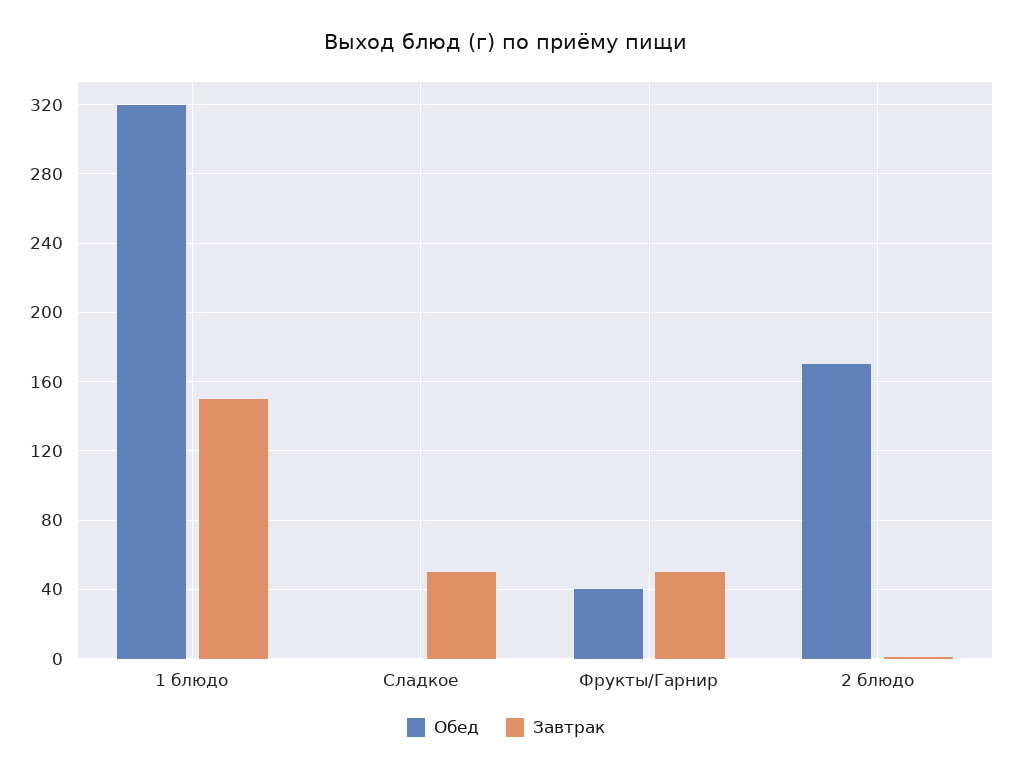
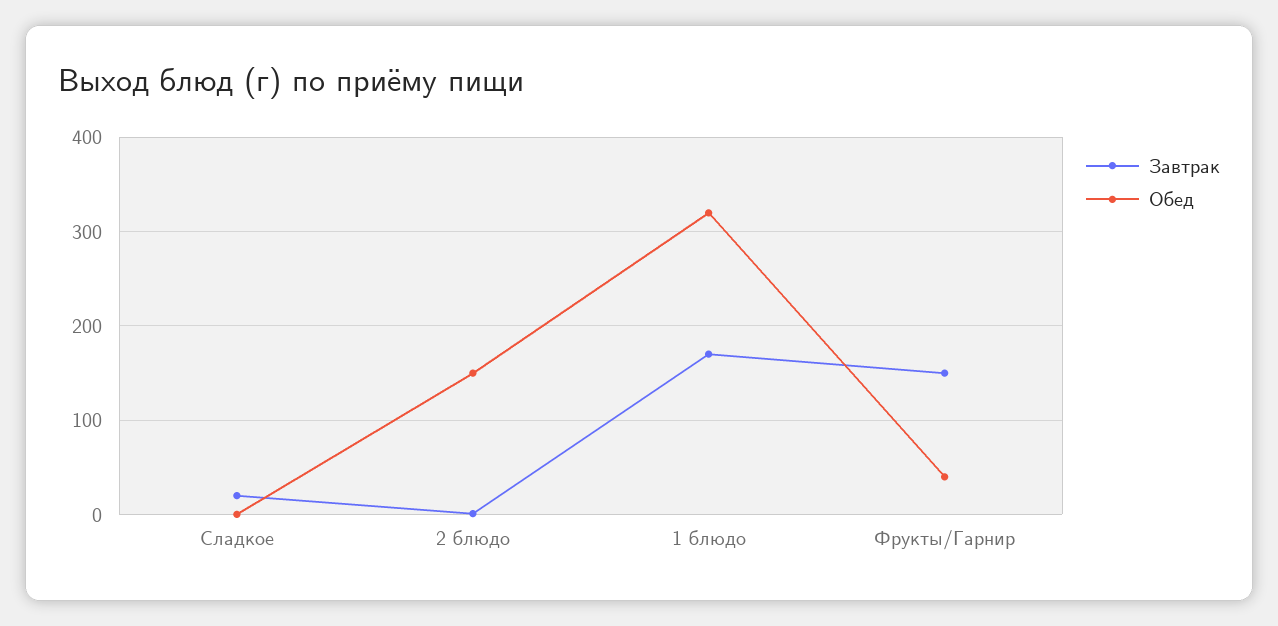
Завтрак, 1 блюдо: 150 -> 170
Завтрак, Сладкое: 50 -> 20
Завтрак, Фрукты/Гарнир: 50 -> 150
Обед, 2 блюдо: 170 -> 150

